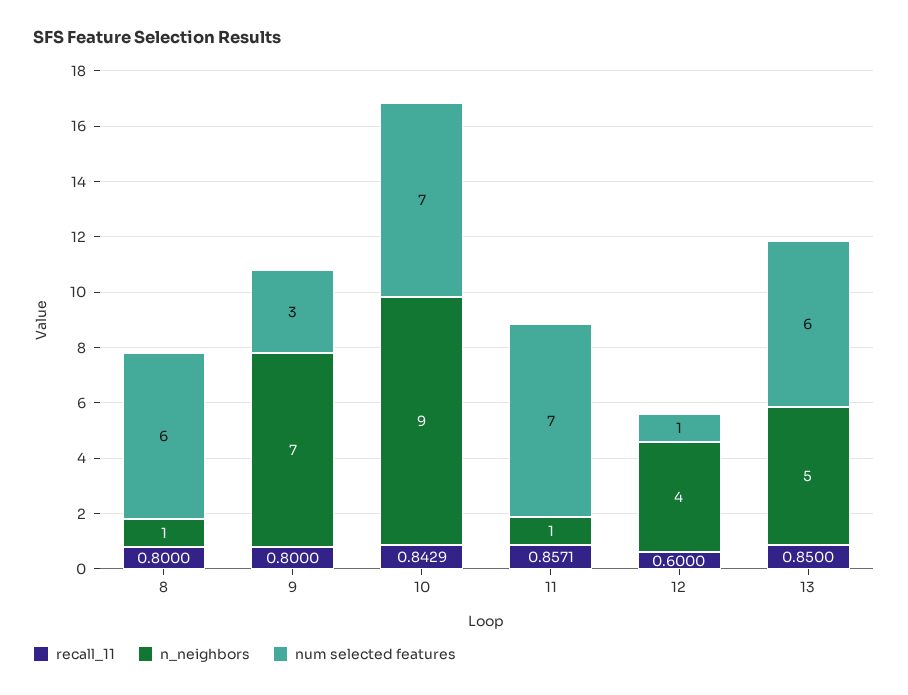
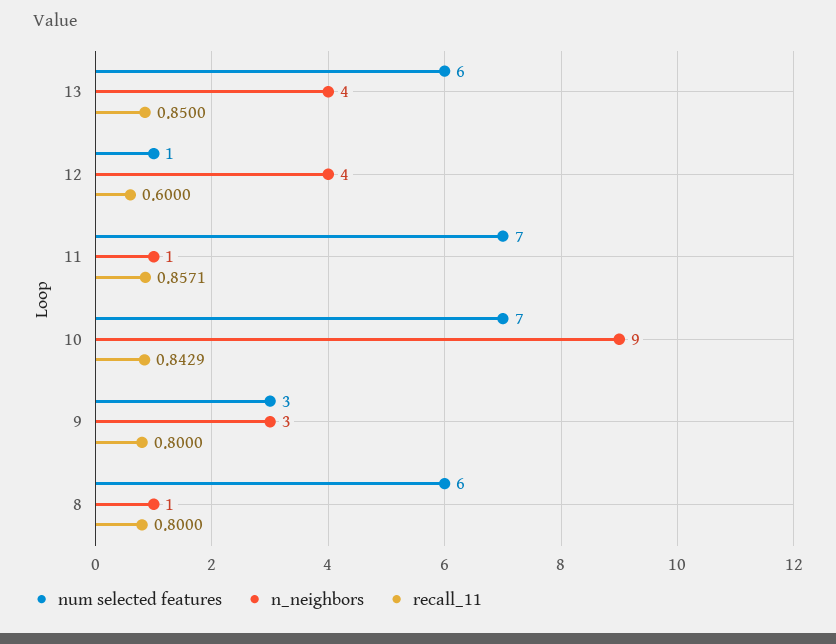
n_neighbors, 9: 7 -> 3
n_neighbors, 13: 5 -> 4

